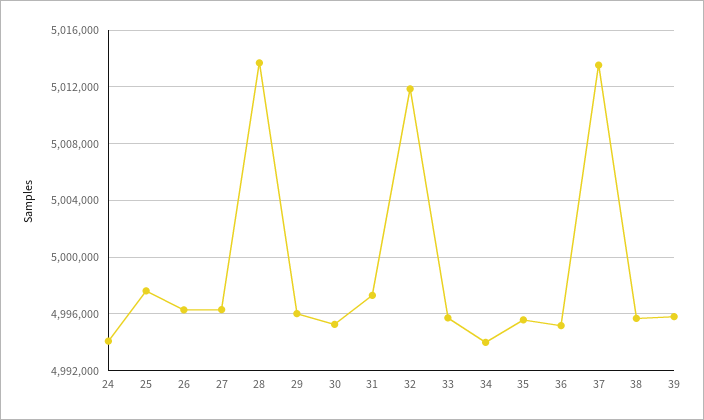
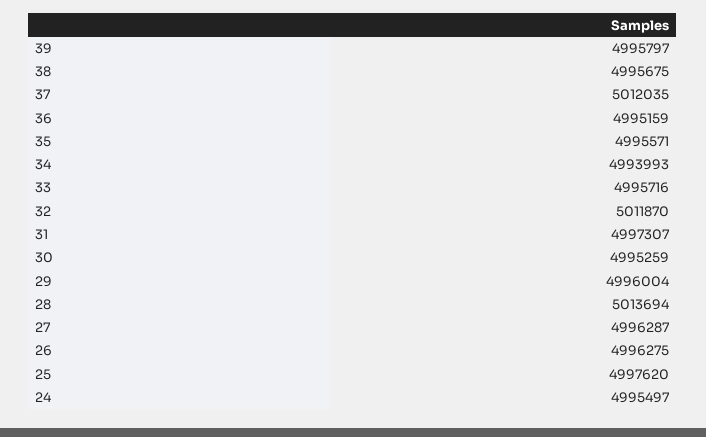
24: 4994000 -> 4995497
37: 5013500 -> 5012035

